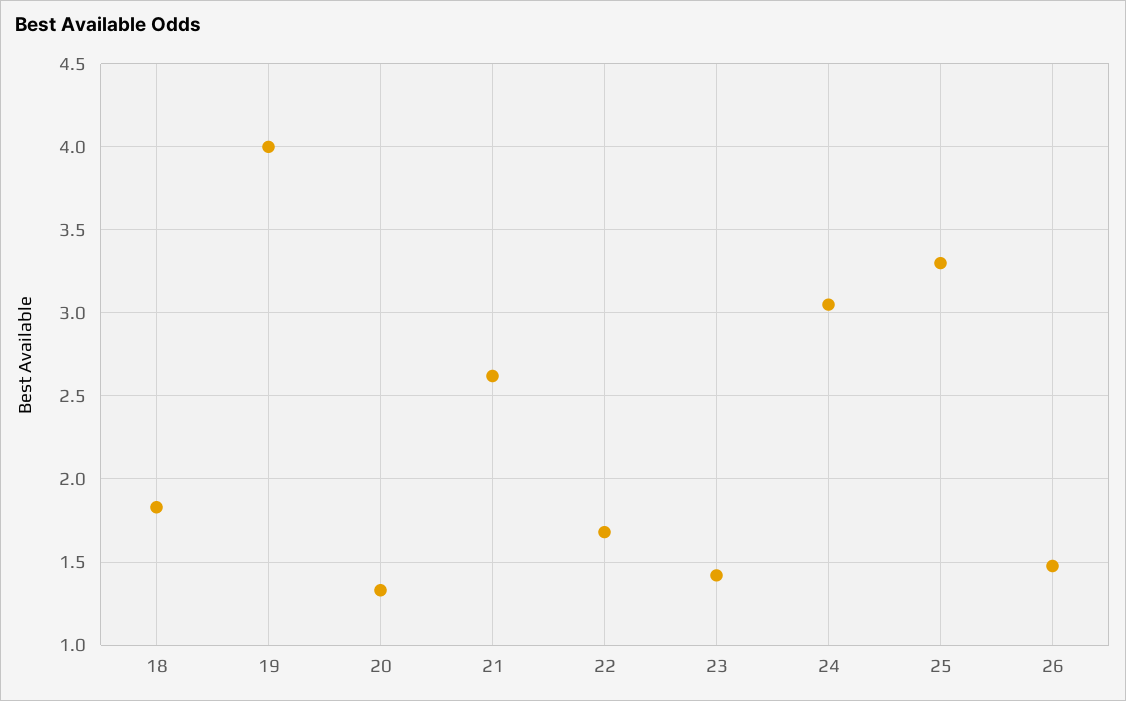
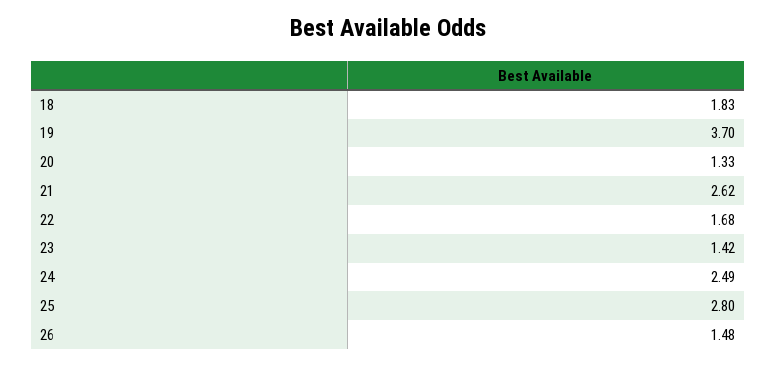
19: 4 -> 3.7
24: 3.05 -> 2.49
25: 3.3 -> 2.8

